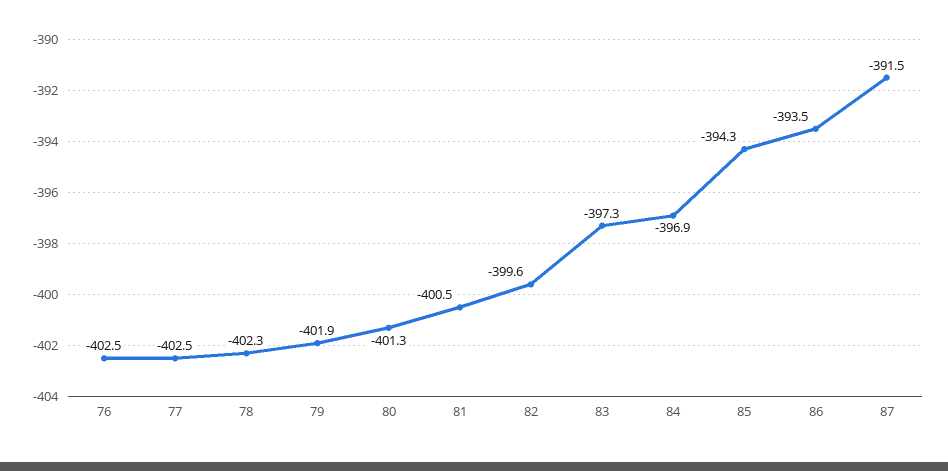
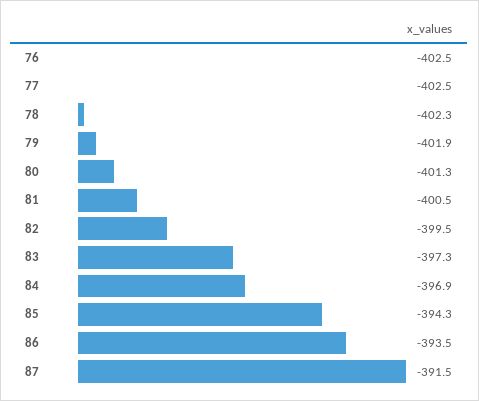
82: -399.6 -> -399.5

